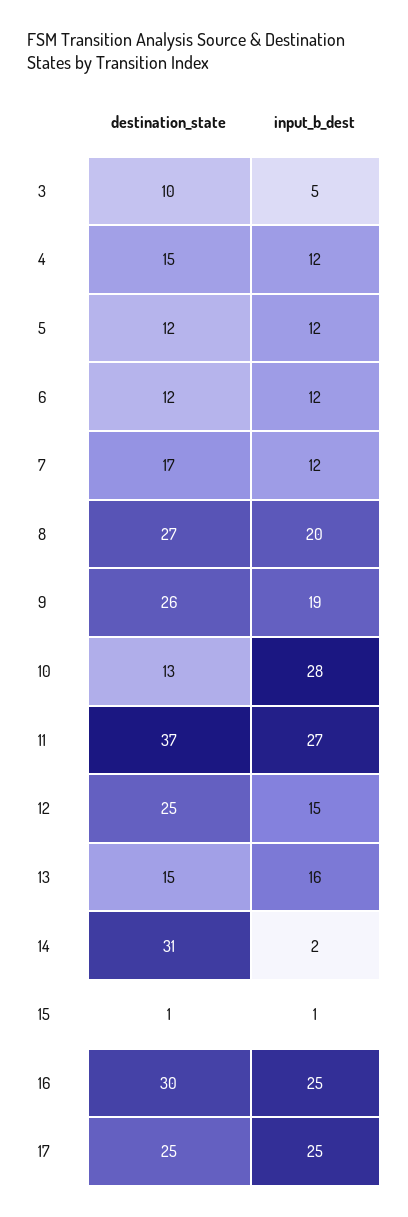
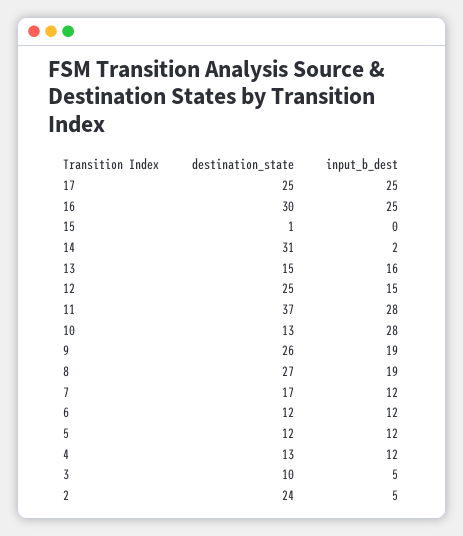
destination_state, 4: 15 -> 13
input_b_dest, 8: 20 -> 19
input_b_dest, 11: 27 -> 28
input_b_dest, 15: 1 -> 0
destination_state, 2: none -> 24
input_b_dest, 2: none -> 5

